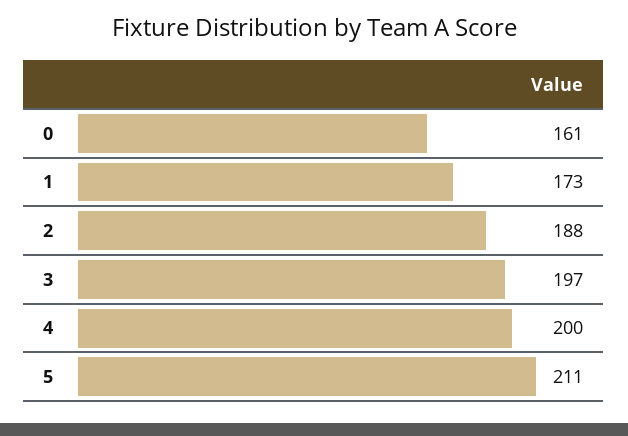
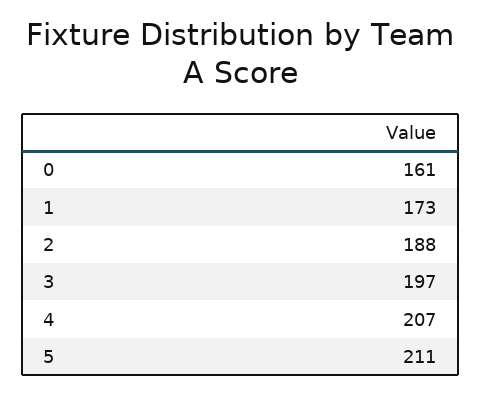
4: 200 -> 207

